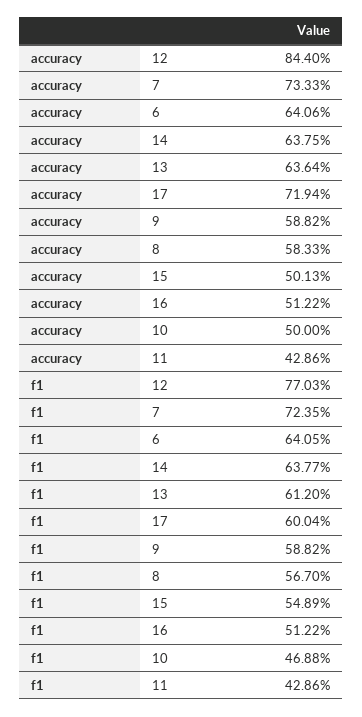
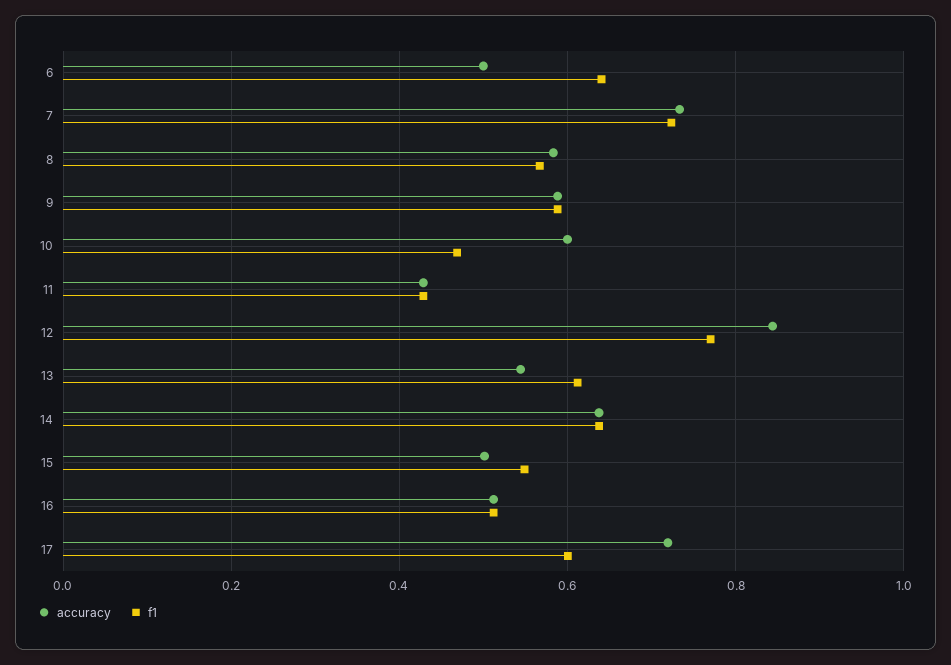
accuracy, 6: 0.6406 -> 0.5
accuracy, 13: 0.6364 -> 0.54
accuracy, 10: 0.5 -> 0.6

